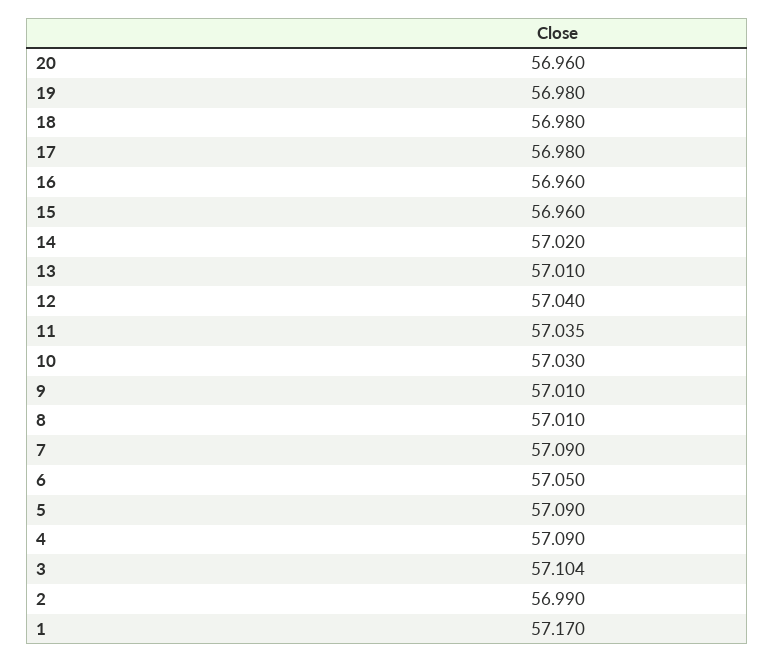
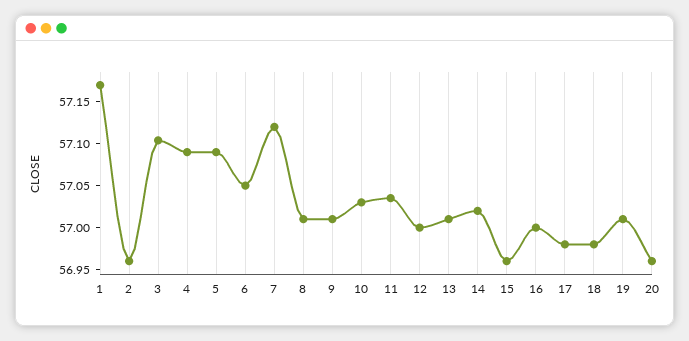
19: 56.98 -> 57.01
16: 56.96 -> 57
12: 57.04 -> 57
7: 57.09 -> 57.12
2: 56.99 -> 56.96

